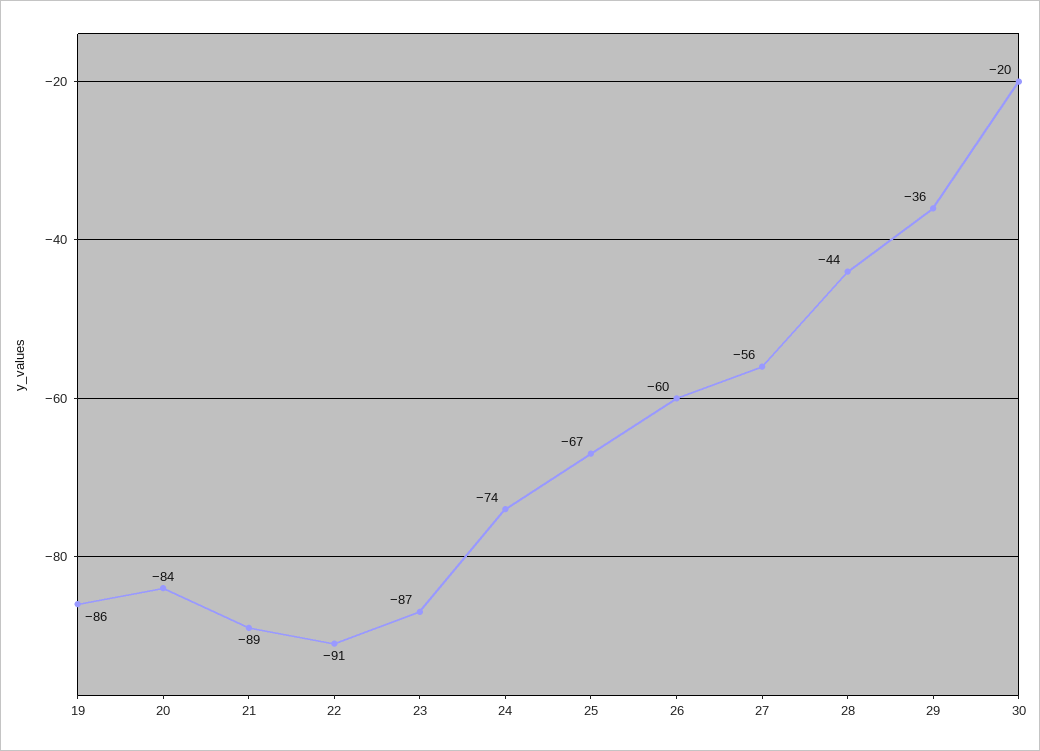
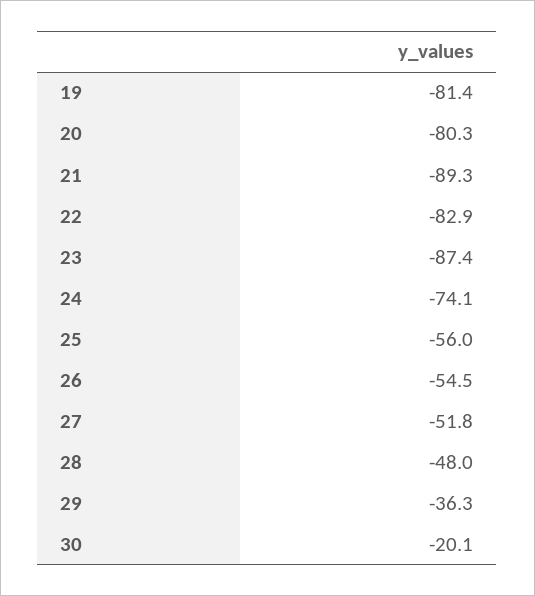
19: -86 -> -81.4
20: -84 -> -80.3
22: -91 -> -82.9
25: -67 -> -56
26: -60 -> -54.5
27: -56 -> -51.8
28: -44 -> -48

